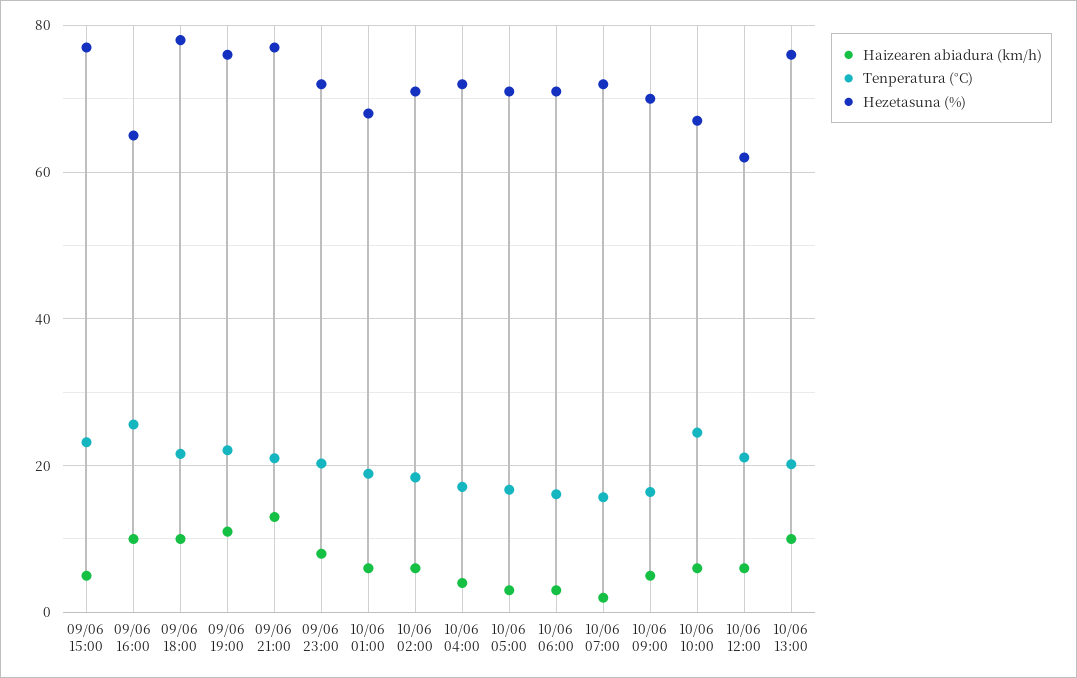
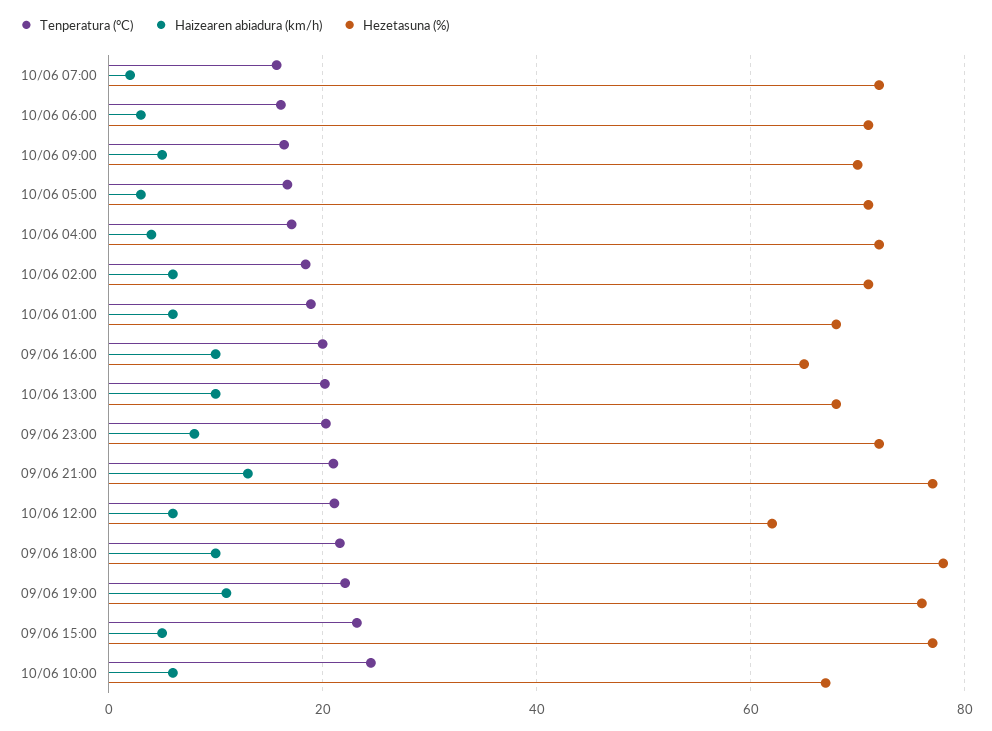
Tenperatura (°C), 09/06 16:00: 26 -> 20
Hezetasuna (%), 10/06 13:00: 76 -> 68

